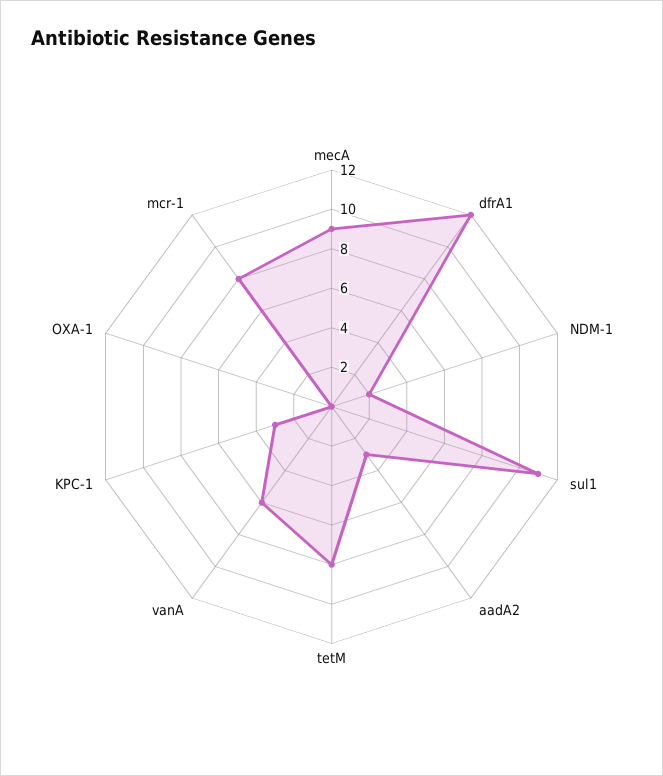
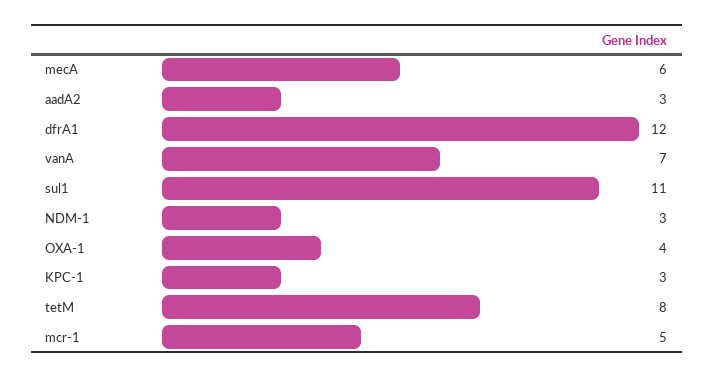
mecA: 9 -> 6
NDM-1: 2 -> 3
vanA: 6 -> 7
OXA-1: 0 -> 4
mcr-1: 8 -> 5

